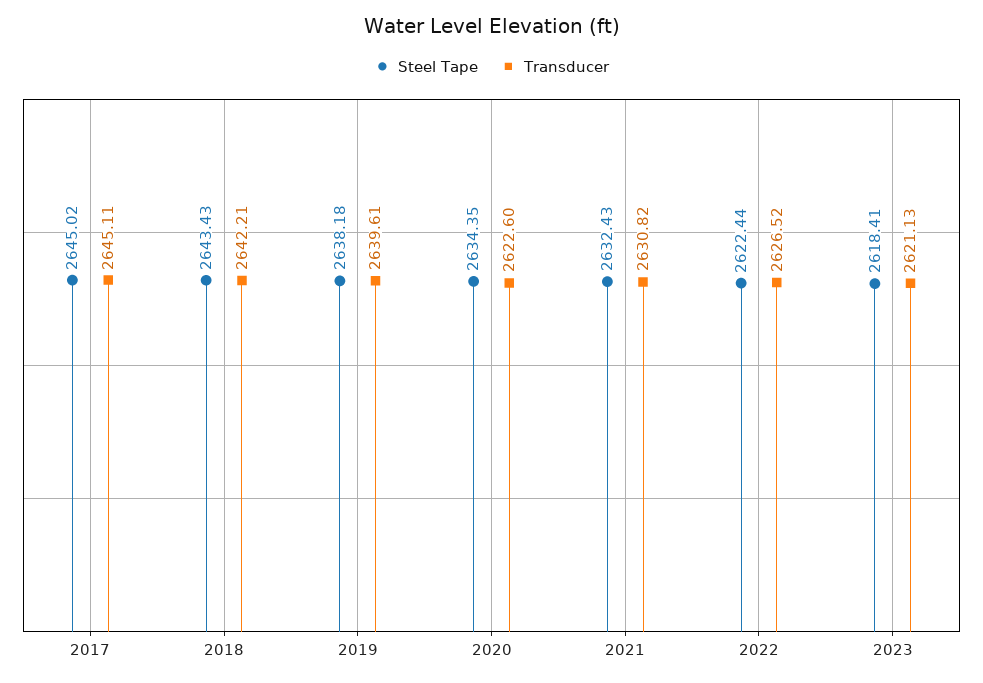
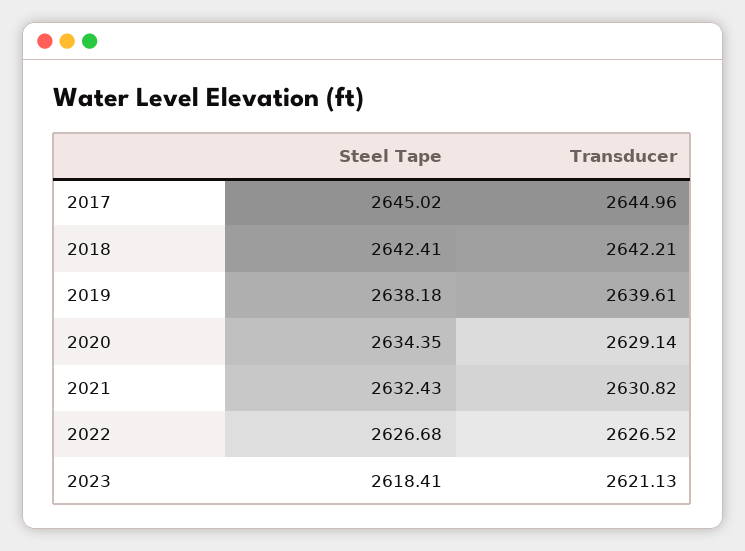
Transducer, 2017: 2645.11 -> 2644.96
Steel Tape, 2018: 2643.43 -> 2642.41
Transducer, 2020: 2622.6 -> 2629.14
Steel Tape, 2022: 2622.44 -> 2626.68

